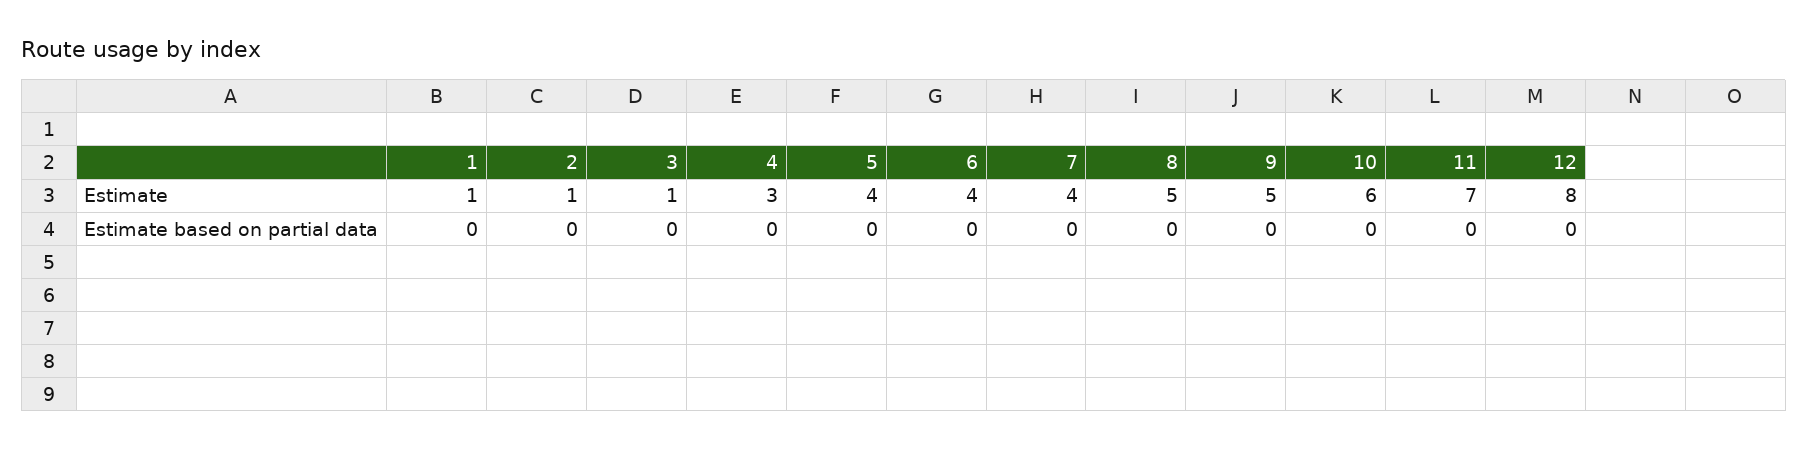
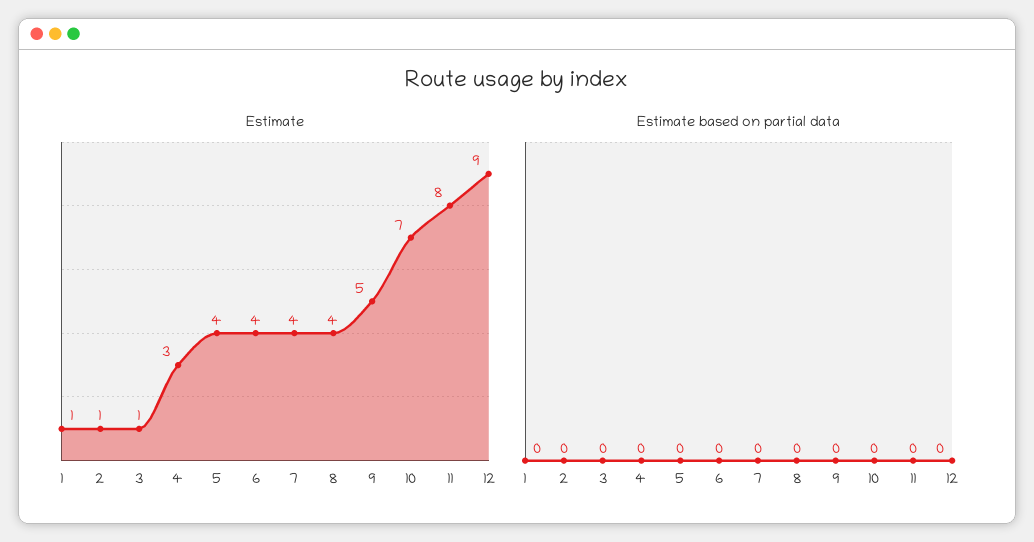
Estimate, 8: 5 -> 4
Estimate, 10: 6 -> 7
Estimate, 11: 7 -> 8
Estimate, 12: 8 -> 9

